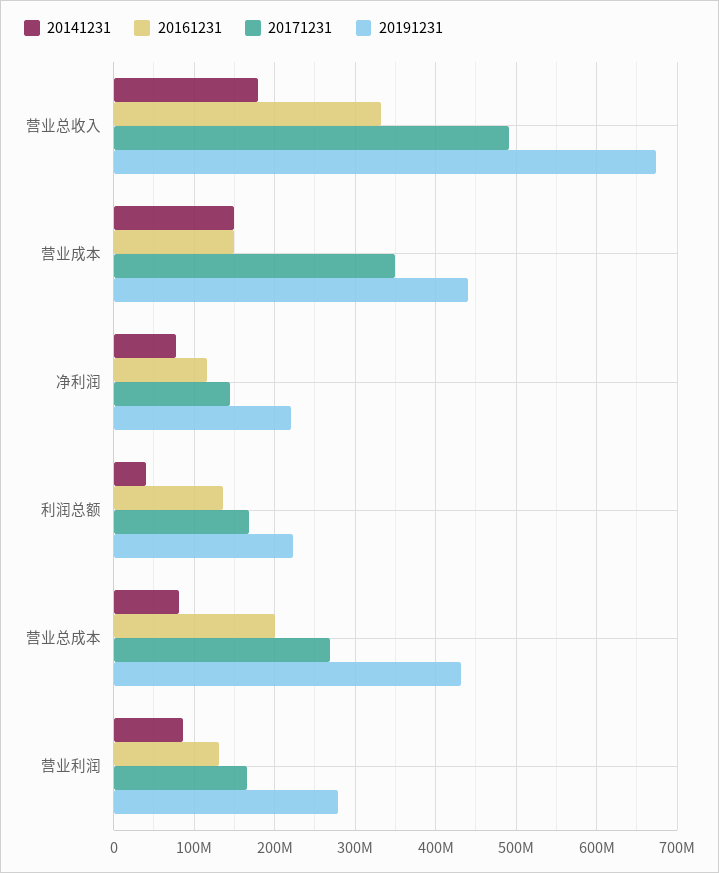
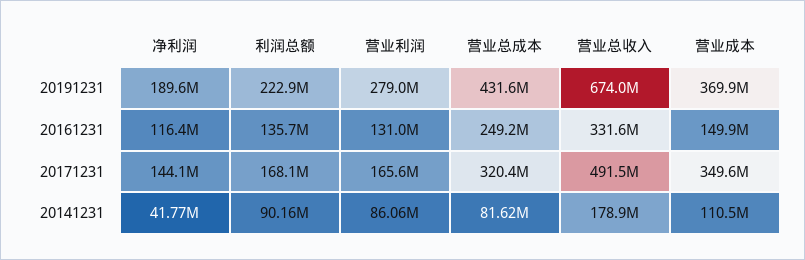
20141231, 营业成本: 150000000 -> 110500000
20191231, 营业成本: 440000000 -> 369900000
20141231, 净利润: 80000000 -> 41770000
20191231, 净利润: 220000000 -> 189600000
20141231, 利润总额: 40000000 -> 90160000
20161231, 营业总成本: 200000000 -> 249200000
20171231, 营业总成本: 270000000 -> 320400000

